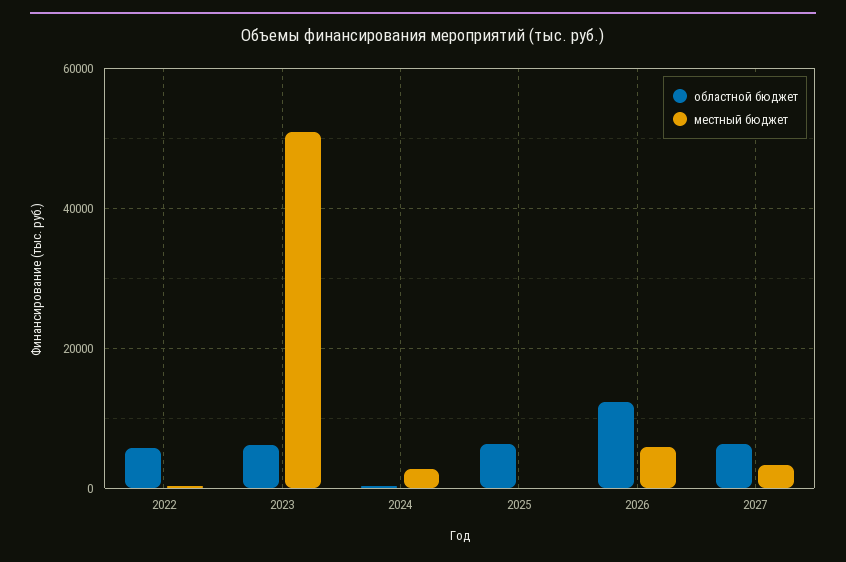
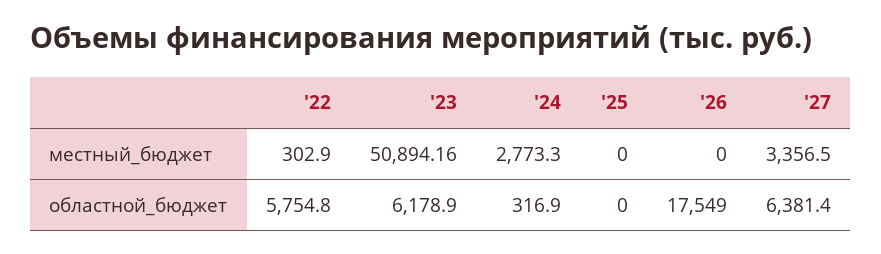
областной бюджет, 2025: 6000 -> 0
областной бюджет, 2026: 12000 -> 17549
местный бюджет, 2026: 6000 -> 0

